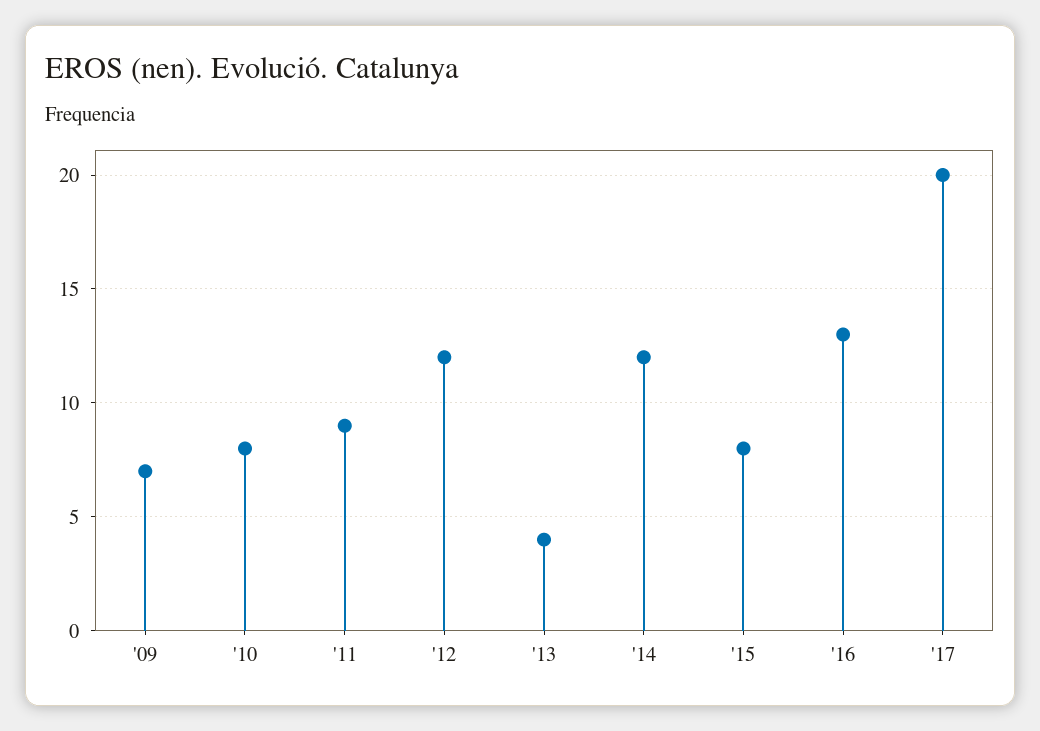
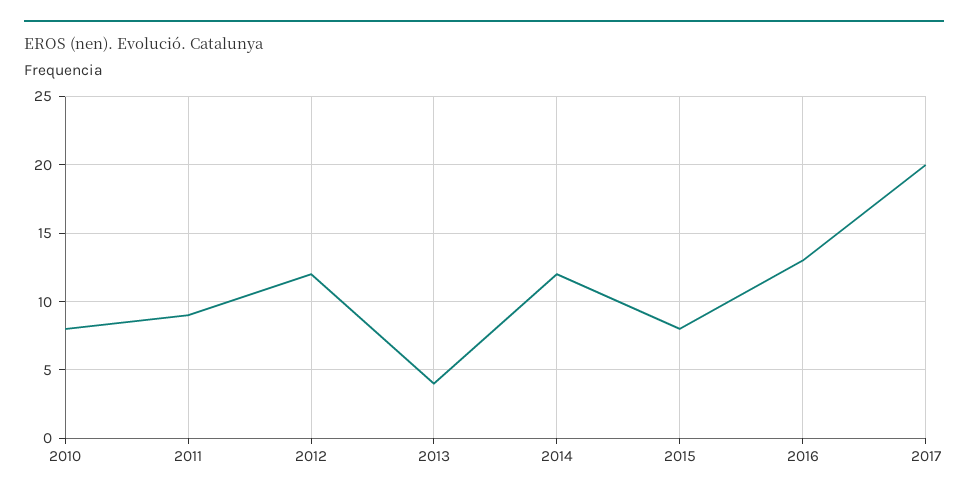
'09: 7 -> none

